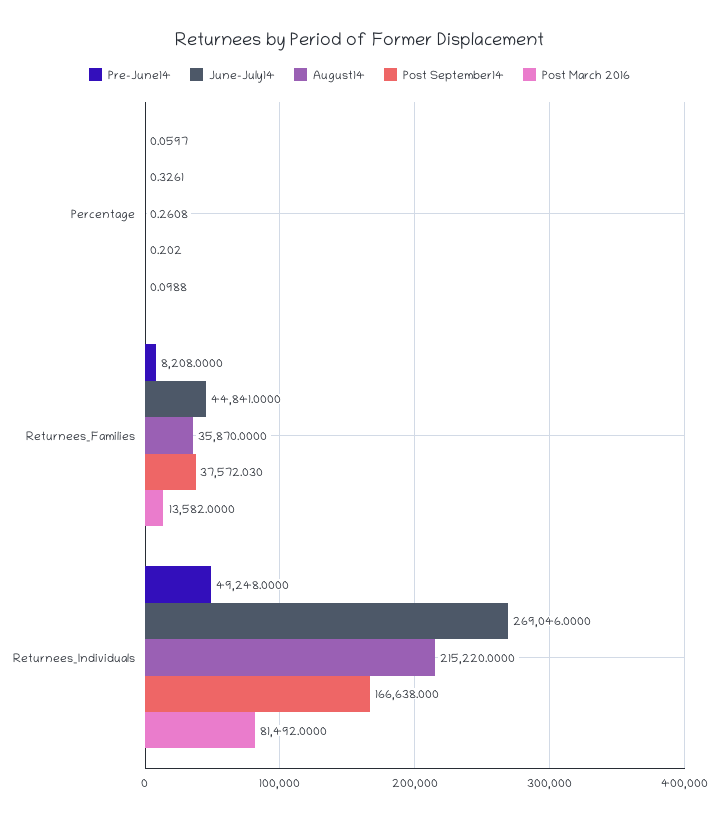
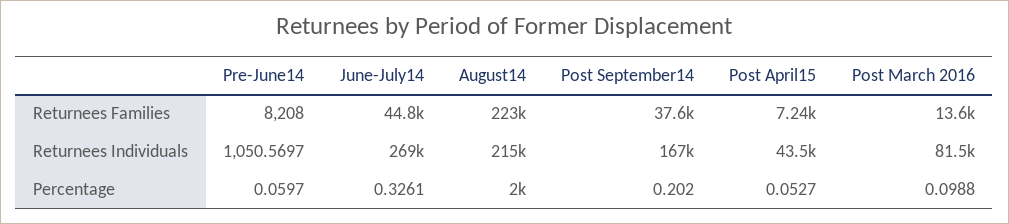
August14, Percentage: 0.2608 -> 2000
August14, Returnees_Families: 35870 -> 223000
Pre-June14, Returnees_Individuals: 49248 -> 1050.5697
Post April15, Returnees_Families: none -> 7240
Post April15, Returnees_Individuals: none -> 43500
Post April15, Percentage: none -> 0.0527

